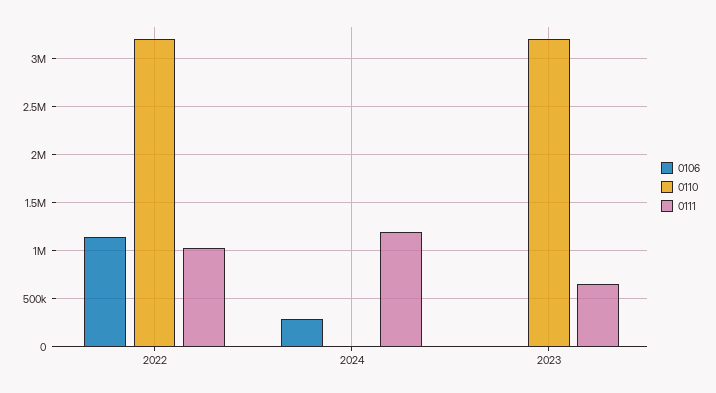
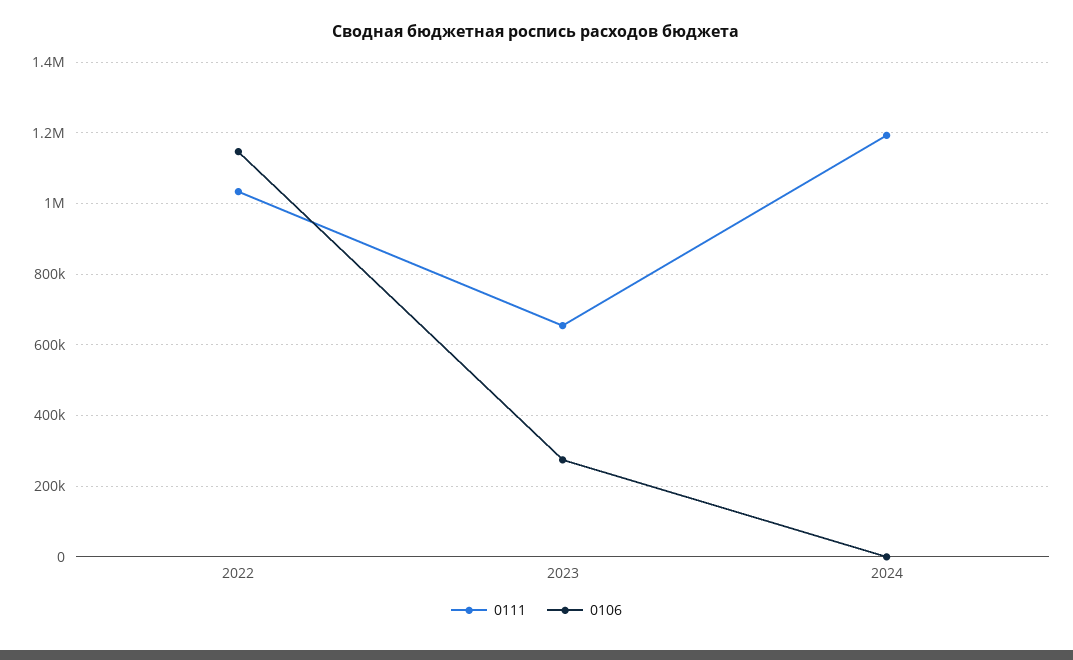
0110, 2022: 3200000 -> none
0106, 2024: 300000 -> 0
0110, 2024: 0 -> none
0106, 2023: 0 -> 280000
0110, 2023: 3200000 -> none

